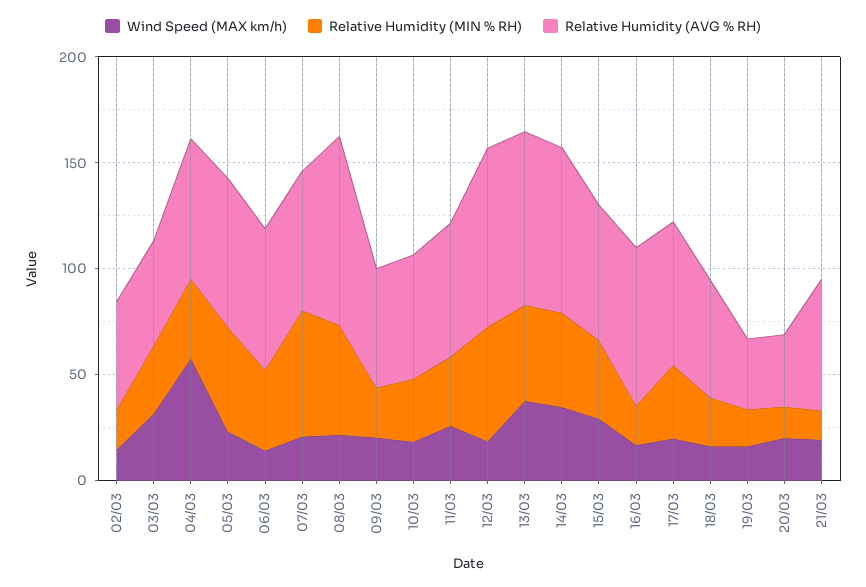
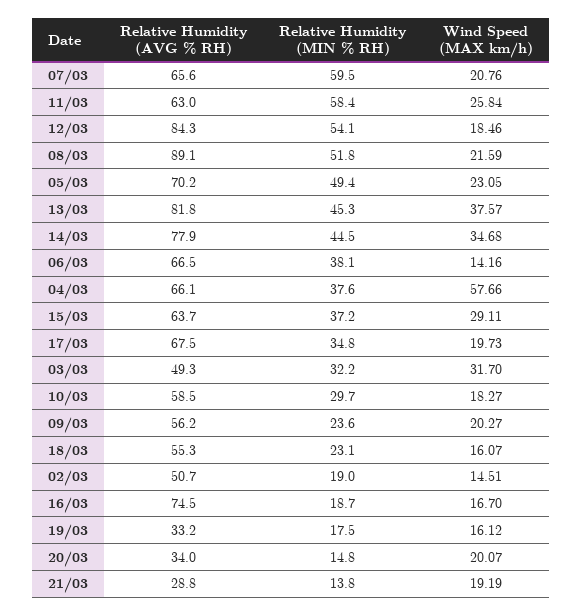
Relative Humidity (MIN % RH), 11/03: 30 -> 58.4
Relative Humidity (AVG % RH), 21/03: 60 -> 28.8

